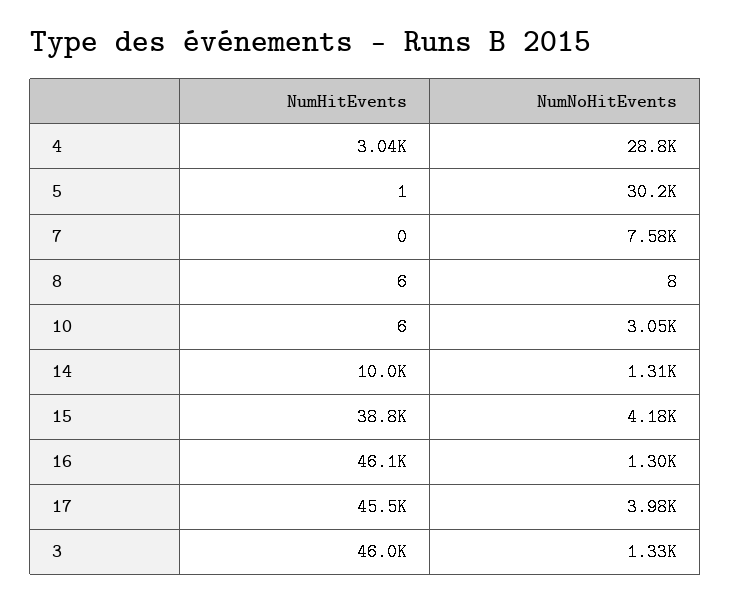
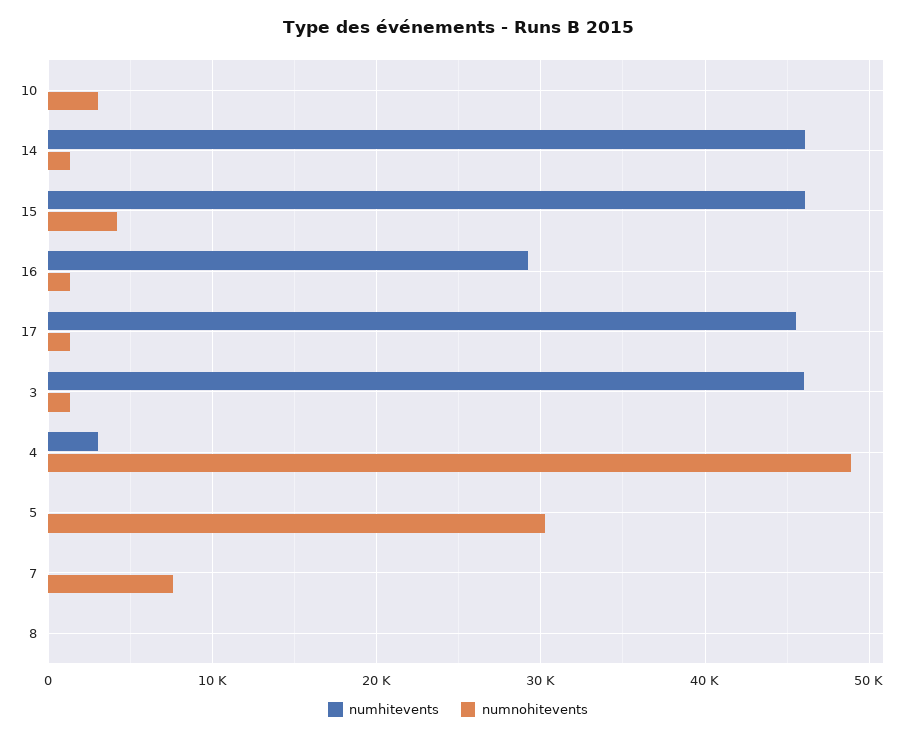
NumNoHitEvents, 4: 28800 -> 49000
NumHitEvents, 14: 10000 -> 46000
NumHitEvents, 15: 38800 -> 46000
NumHitEvents, 16: 46100 -> 29000
NumNoHitEvents, 17: 3980 -> 1000

